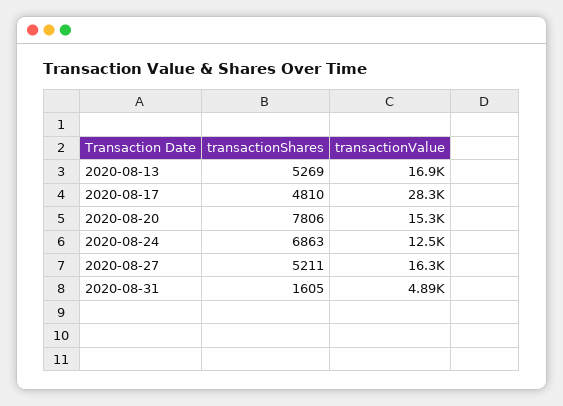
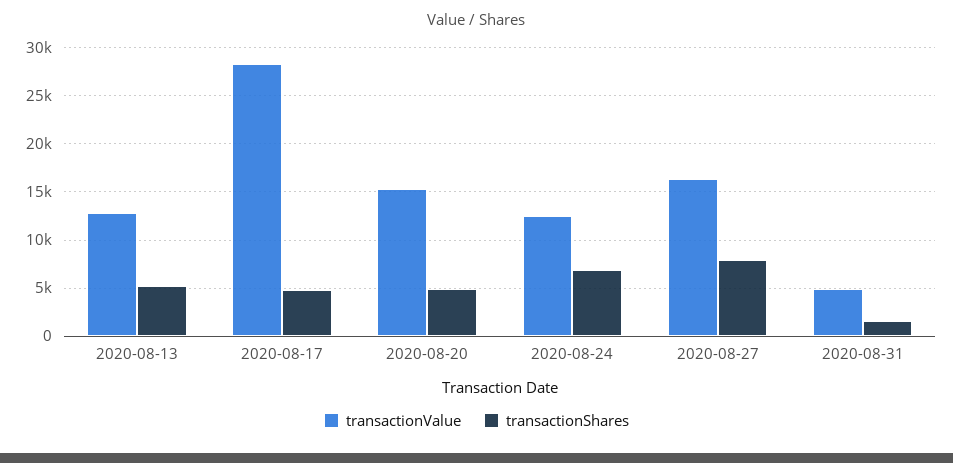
transactionValue, 2020-08-13: 16900 -> 13000
transactionShares, 2020-08-20: 7806 -> 5000
transactionShares, 2020-08-27: 5211 -> 8000

